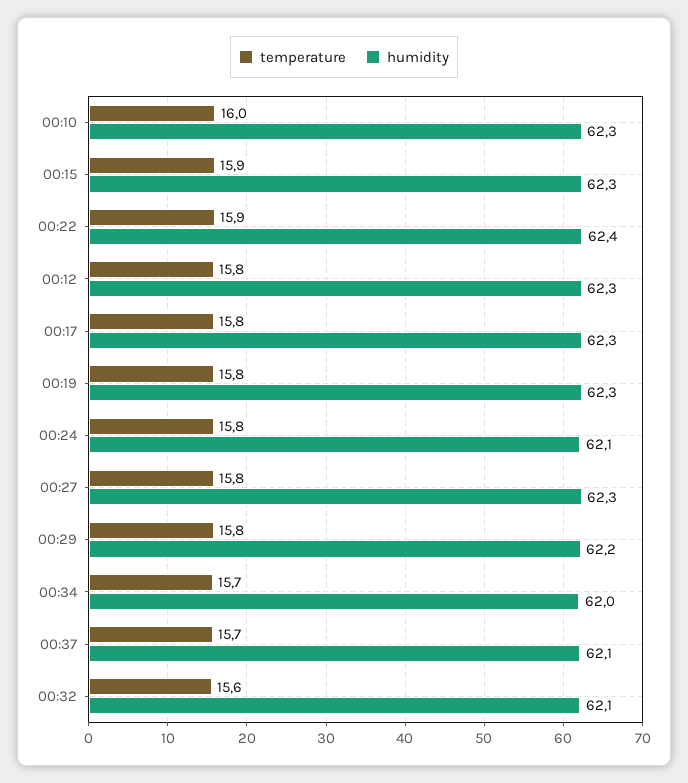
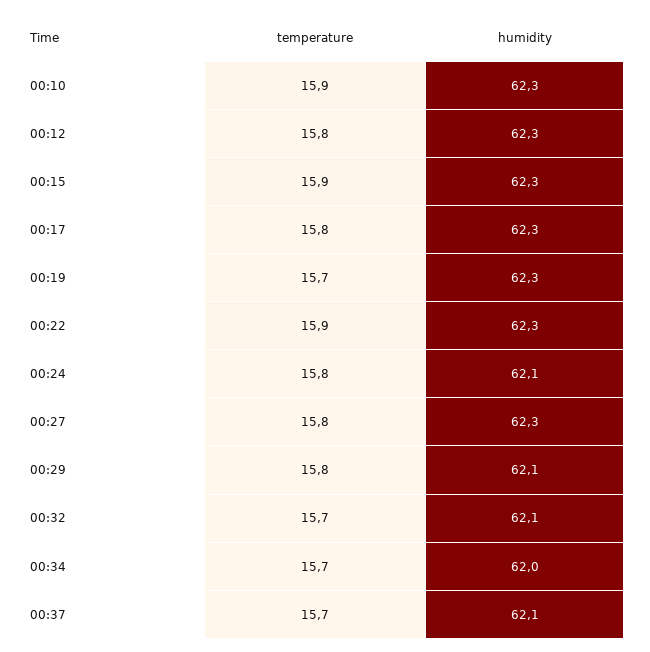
temperature, 00:10: 16 -> 15.9
humidity, 00:22: 62.4 -> 62.3
temperature, 00:19: 15.8 -> 15.7
humidity, 00:29: 62.2 -> 62.1
temperature, 00:32: 15.6 -> 15.7

